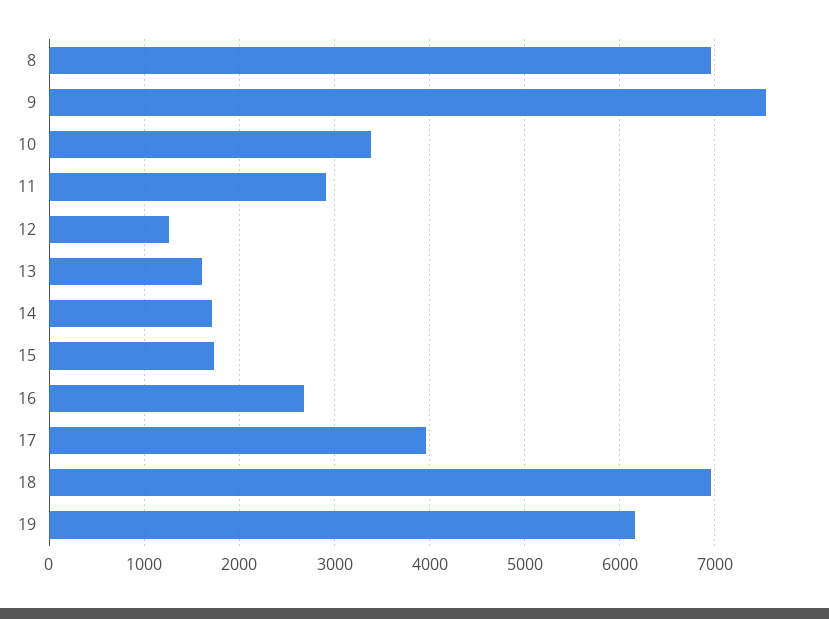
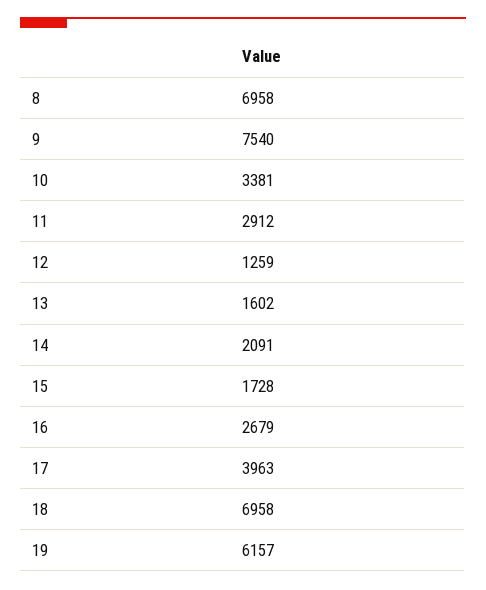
14: 1700 -> 2091

